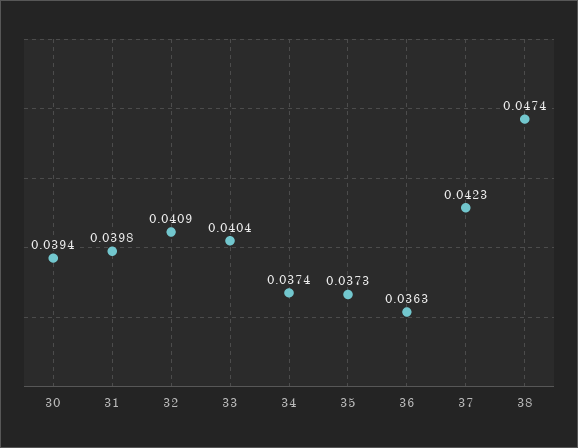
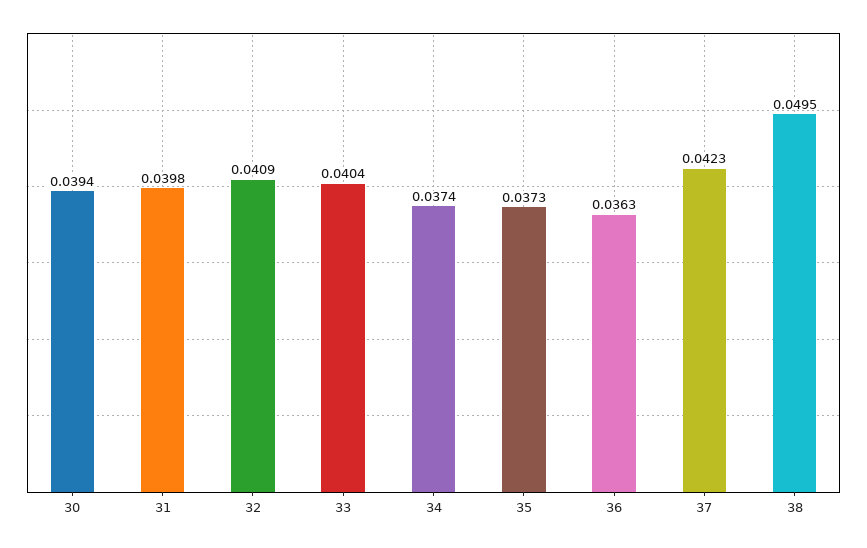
38: 0.0474 -> 0.0495

